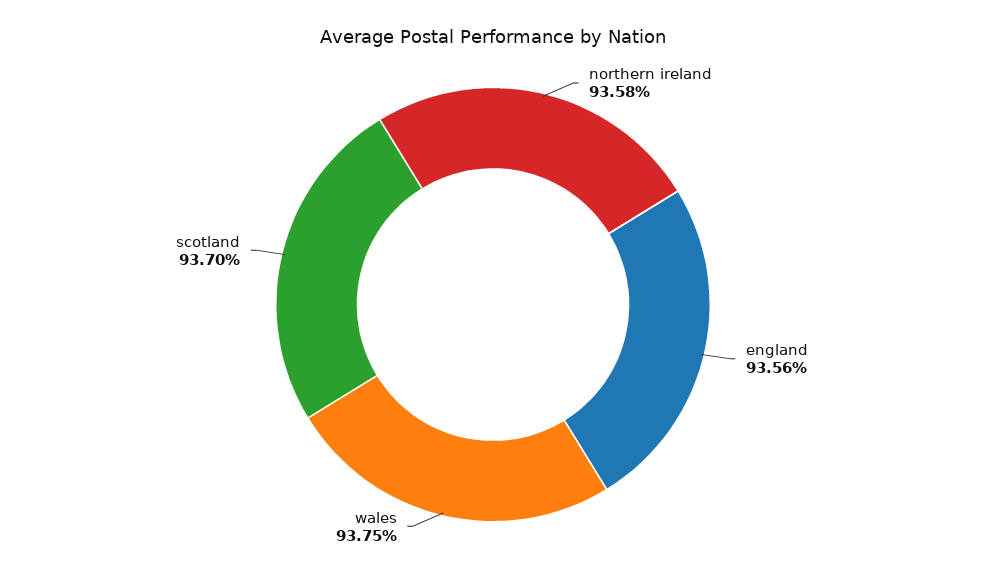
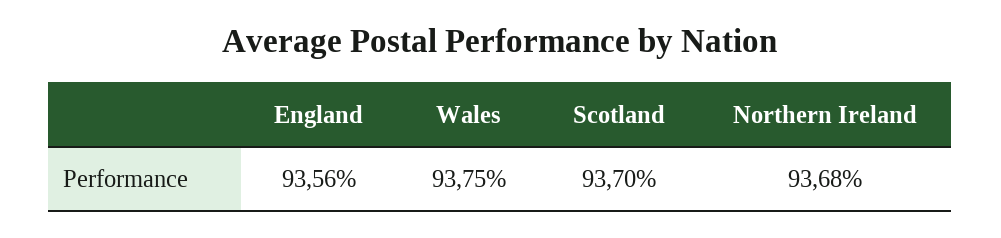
northern ireland: 93.58 -> 93.68

